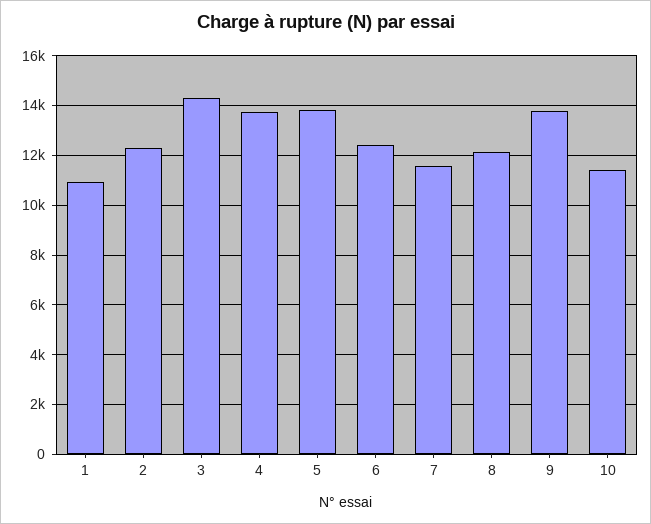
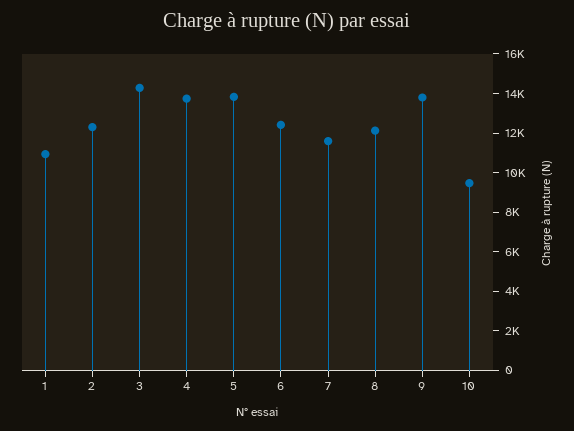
10: 11500 -> 9500

